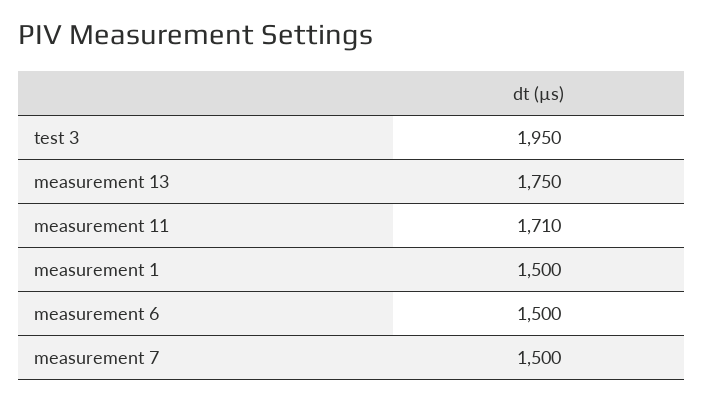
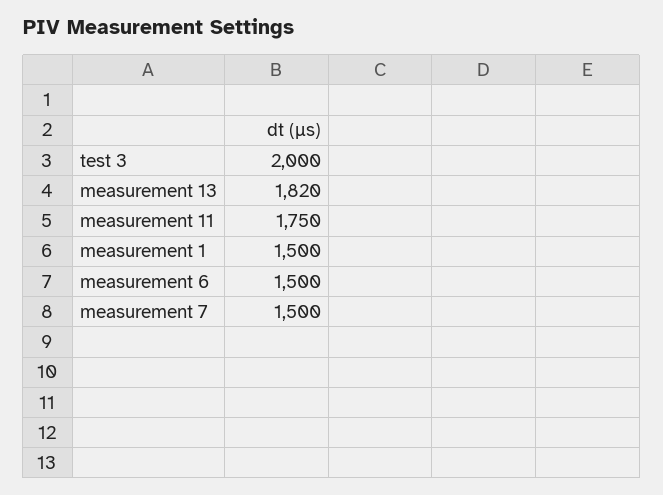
test 3: 1950 -> 2000
measurement 13: 1750 -> 1820
measurement 11: 1710 -> 1750

